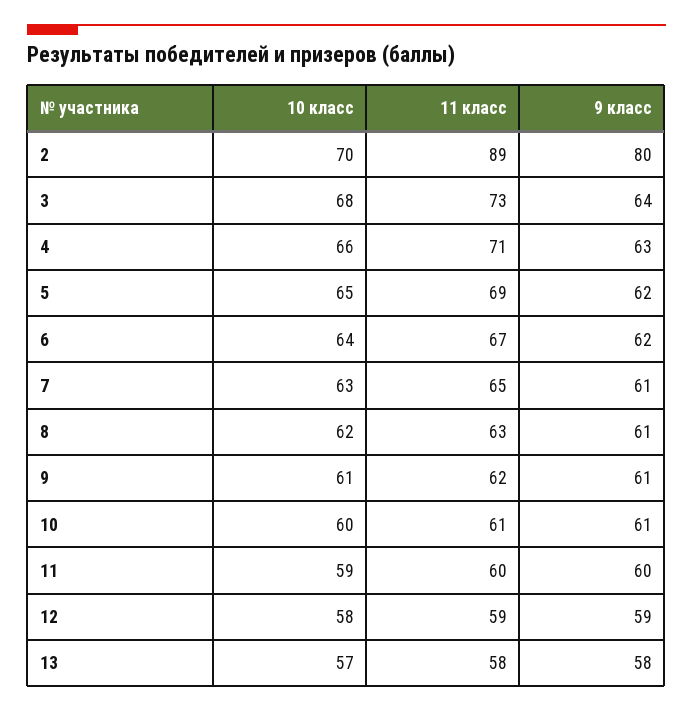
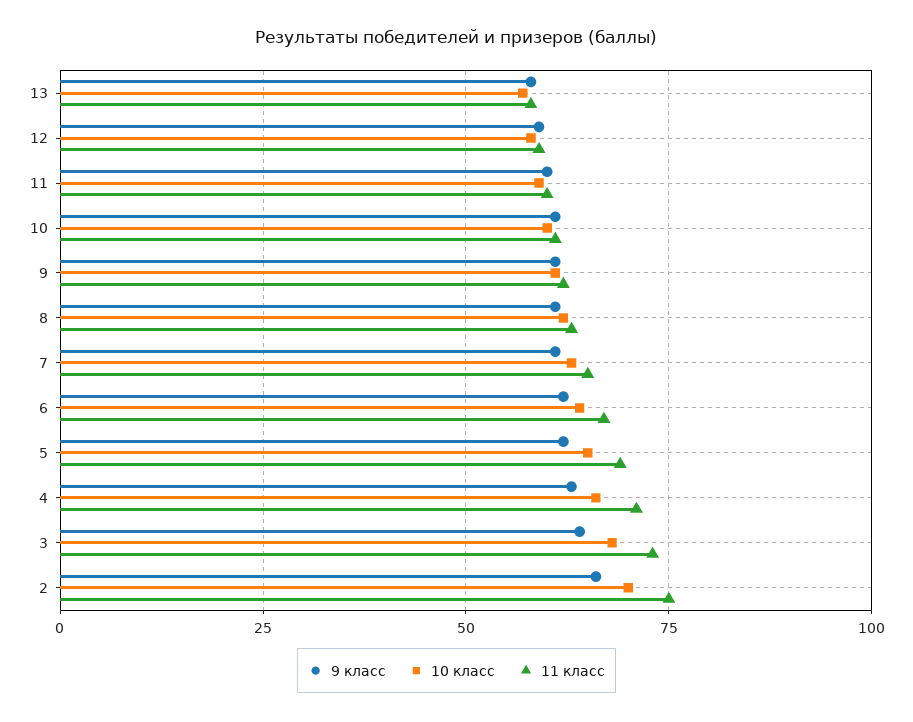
11 класс, 2: 89 -> 75
9 класс, 2: 80 -> 65

